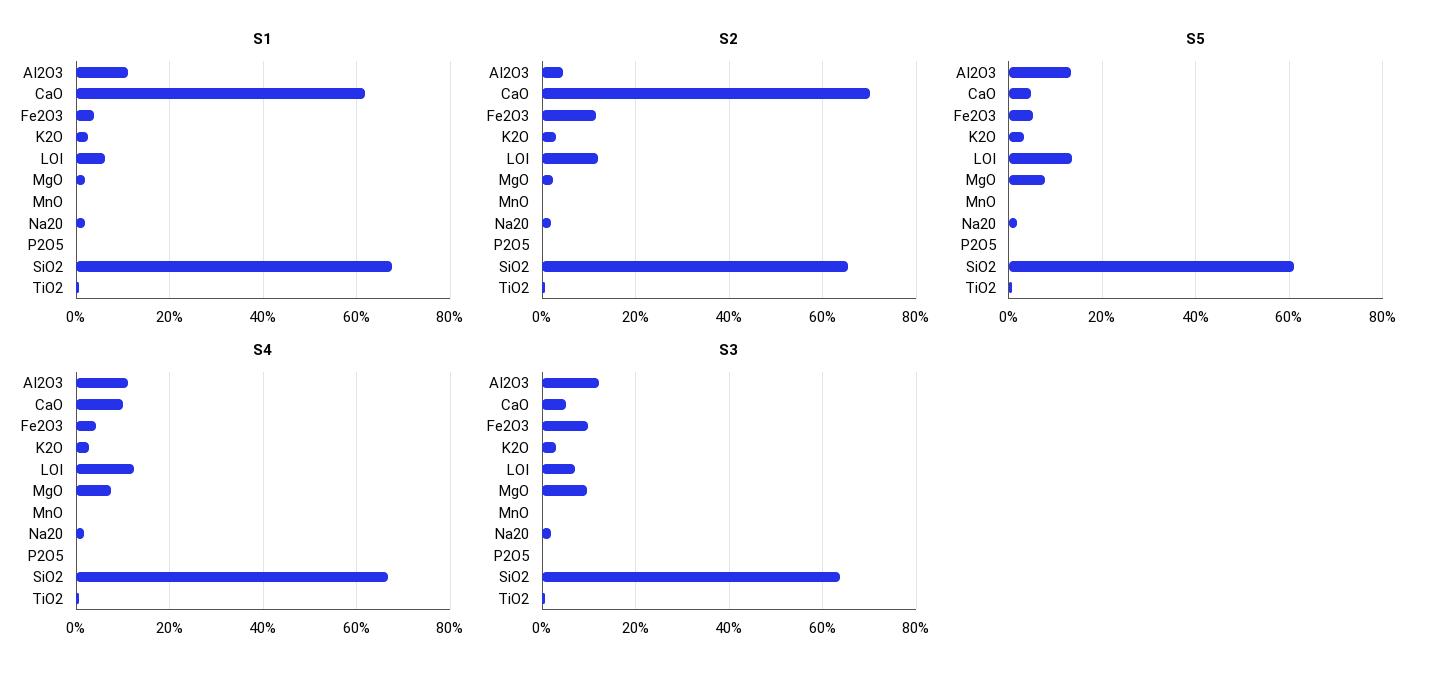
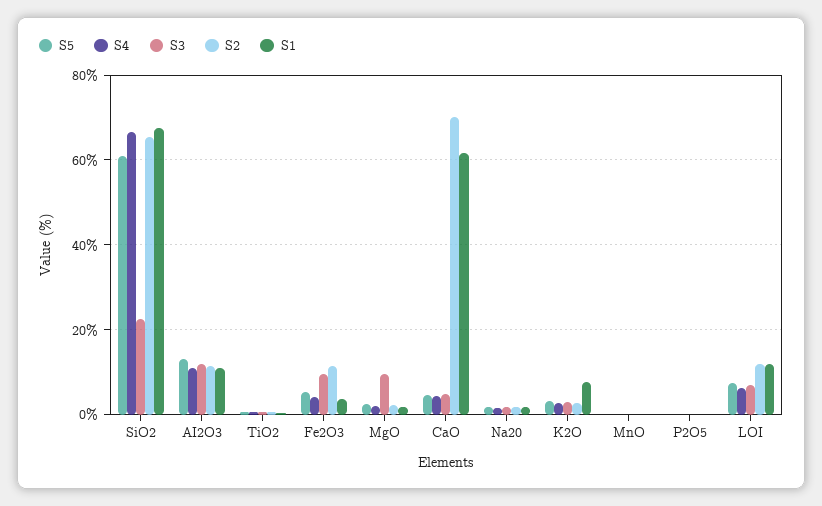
S1, K2O: 2 -> 8
S1, LOI: 6 -> 12
S2, AI2O3: 4 -> 12
S5, LOI: 14 -> 8
S5, MgO: 8 -> 2
S4, CaO: 10 -> 4
S4, LOI: 12 -> 6
S4, MgO: 8 -> 2
S3, SiO2: 64 -> 22

